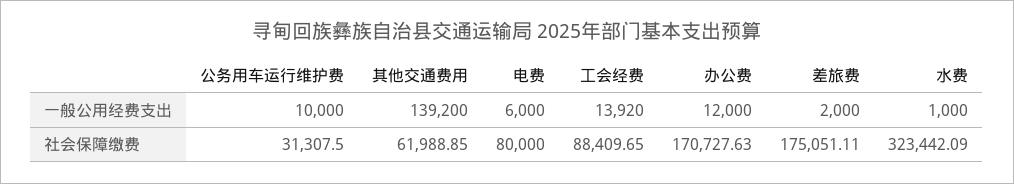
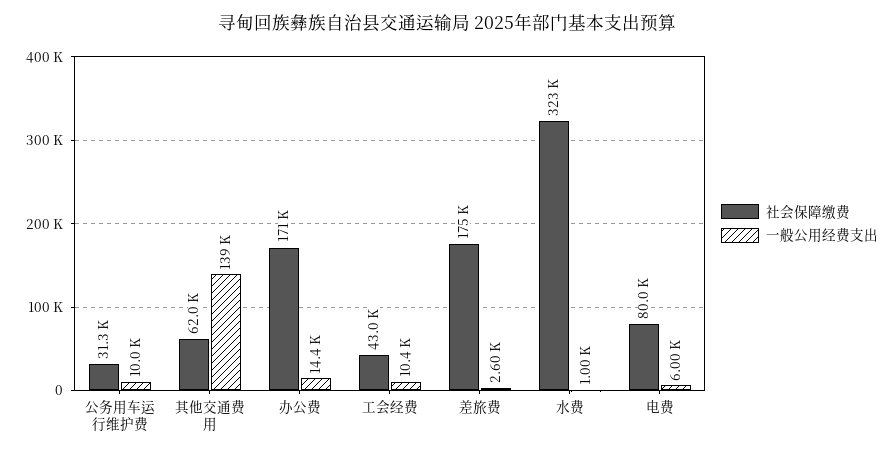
一般公用经费支出, 工会经费: 13920 -> 10400
一般公用经费支出, 办公费: 12000 -> 14400
一般公用经费支出, 差旅费: 2000 -> 2600
社会保障缴费, 工会经费: 88409.65 -> 43000

